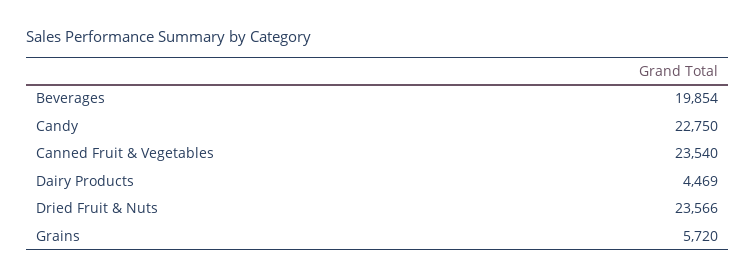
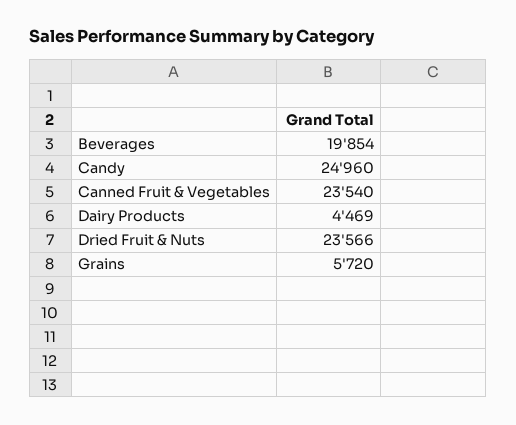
Candy: 22750 -> 24960

